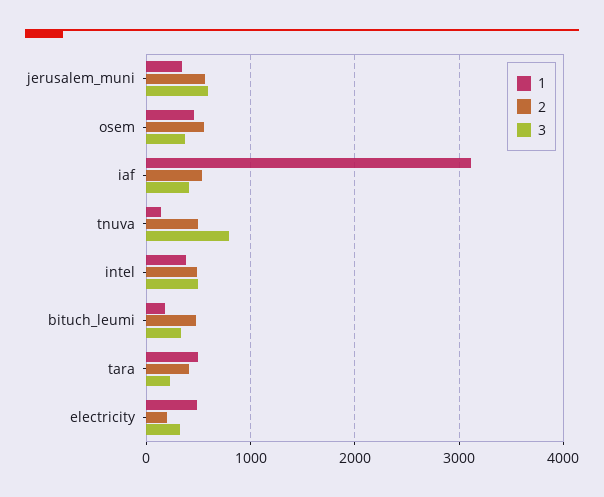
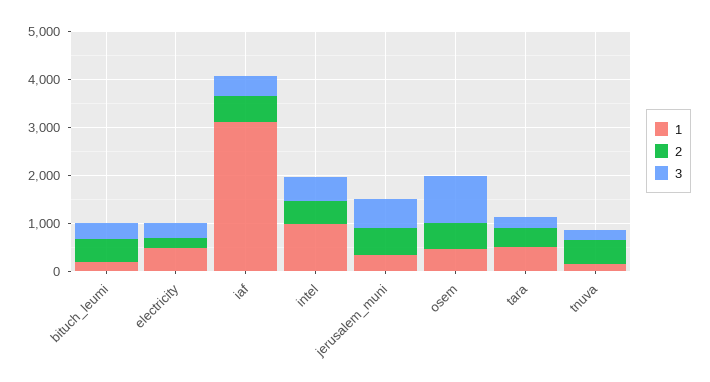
3, osem: 400 -> 1000
3, tnuva: 800 -> 200
1, intel: 400 -> 1000

